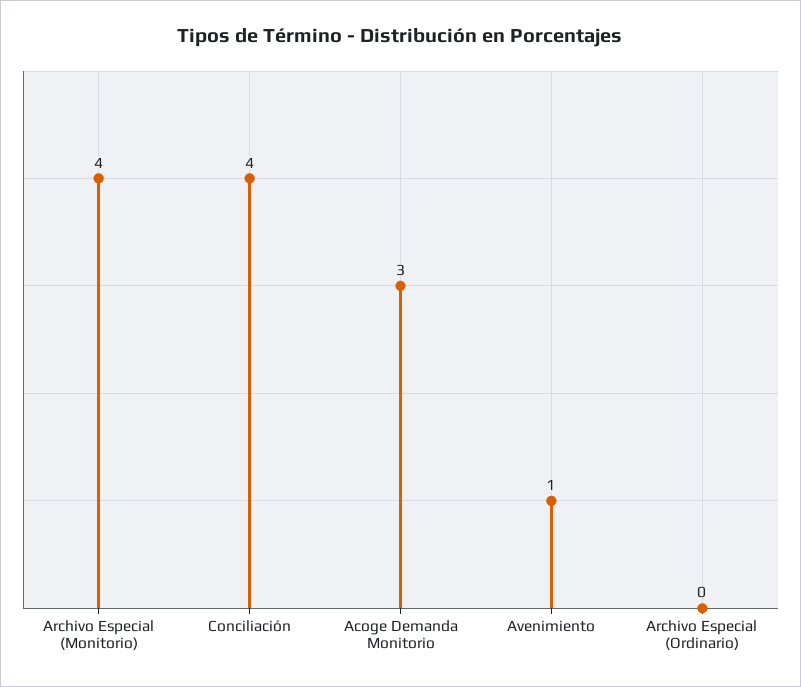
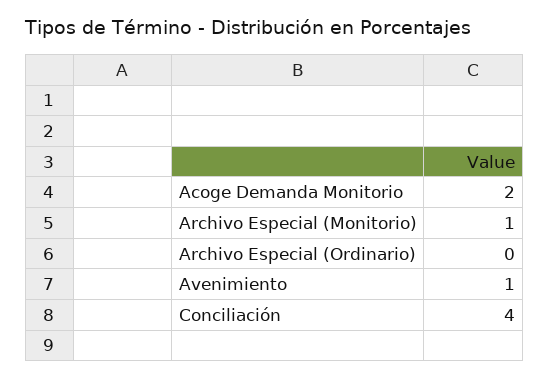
Archivo Especial (Monitorio): 4 -> 1
Acoge Demanda Monitorio: 3 -> 2

